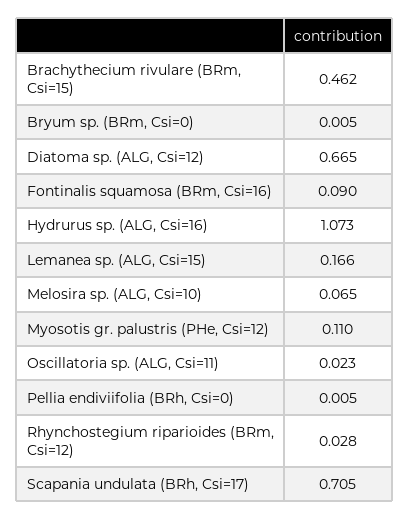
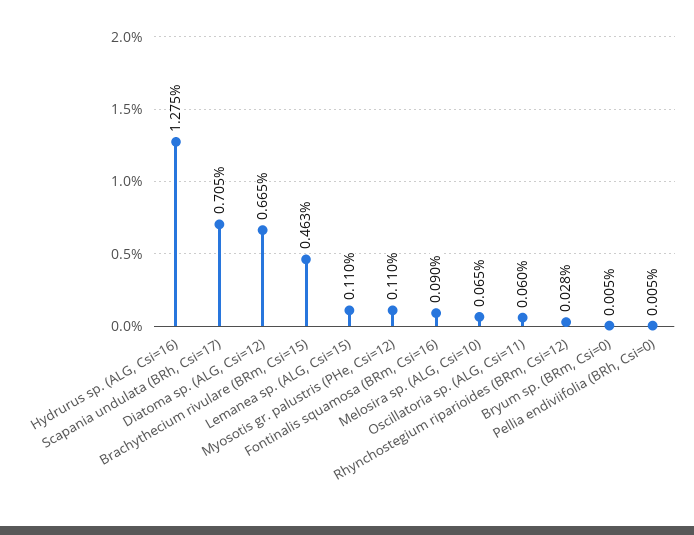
Brachythecium rivulare (BRm, Csi=15): 0.462 -> 0.463
Hydrurus sp. (ALG, Csi=16): 1.073 -> 1.275
Lemanea sp. (ALG, Csi=15): 0.166 -> 0.11
Oscillatoria sp. (ALG, Csi=11): 0.023 -> 0.06

